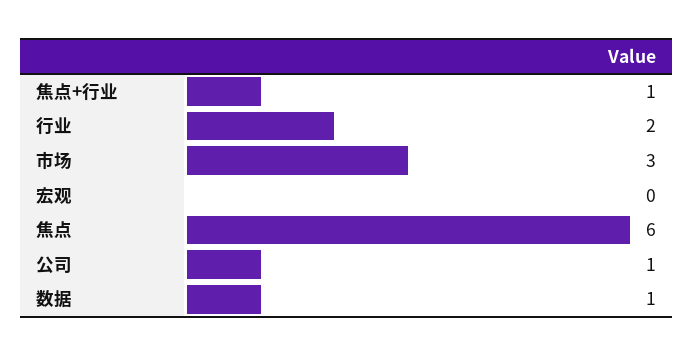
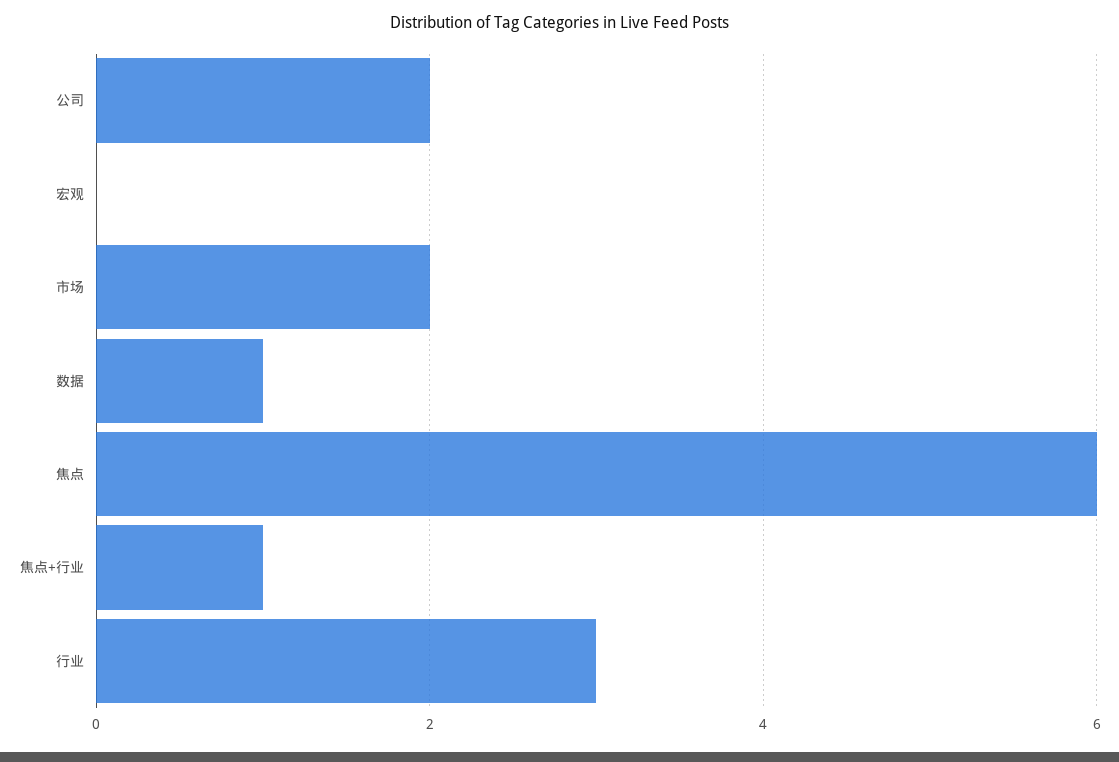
行业: 2 -> 3
市场: 3 -> 2
公司: 1 -> 2

